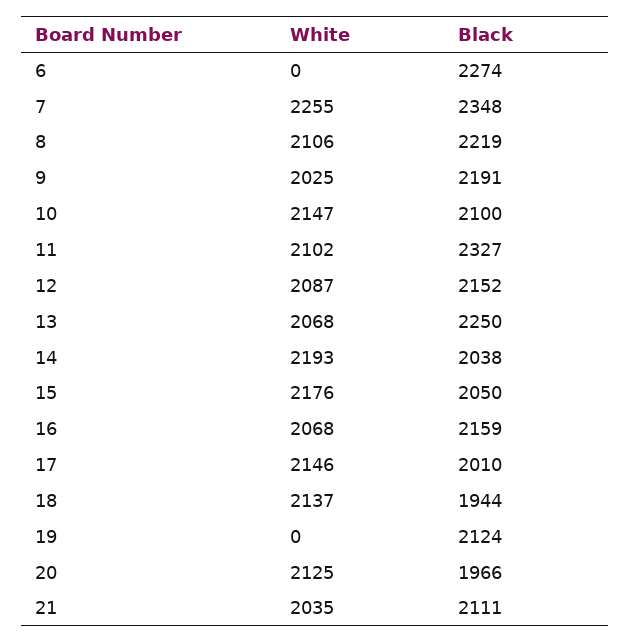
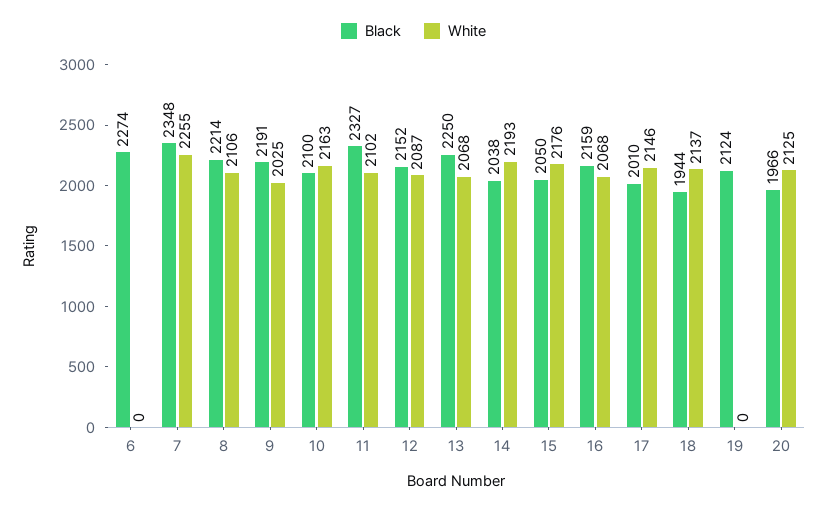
Black, 8: 2219 -> 2214
White, 10: 2147 -> 2163
White, 21: 2035 -> none
Black, 21: 2111 -> none

